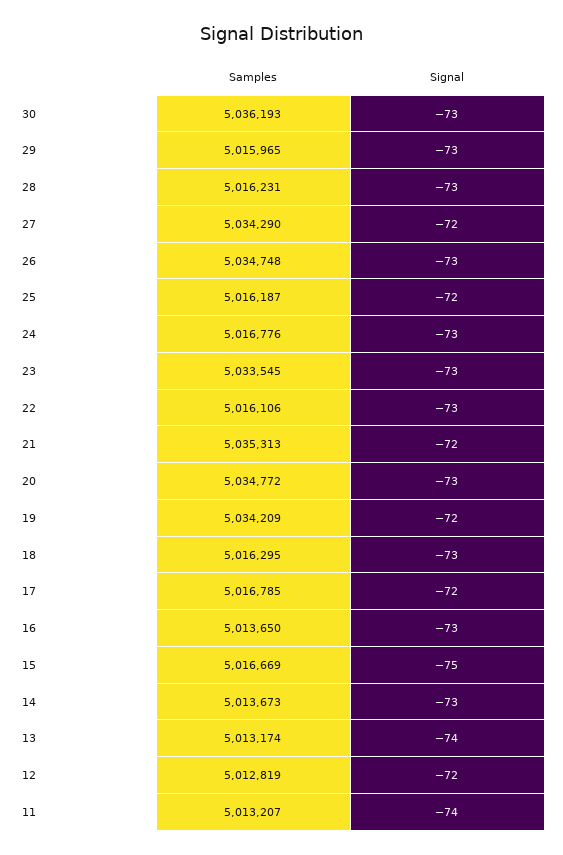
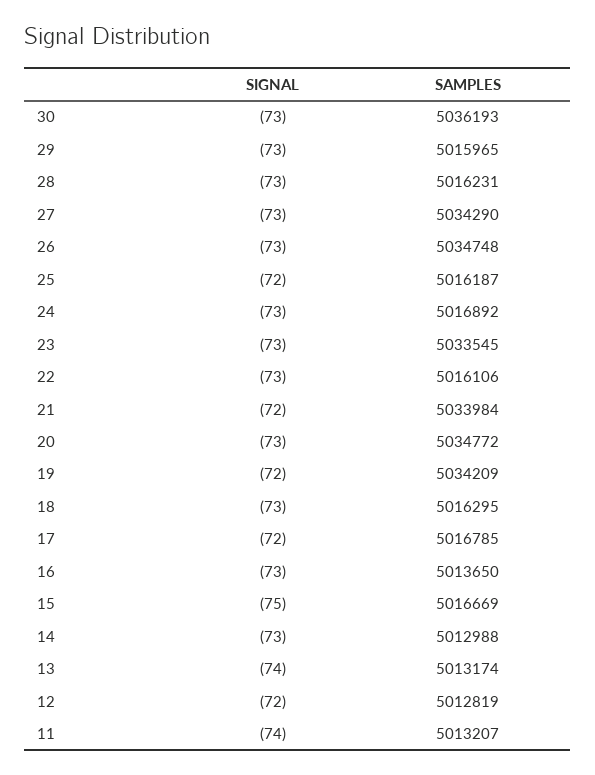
Signal, 27: -72 -> -73
Samples, 24: 5016776 -> 5016892
Samples, 21: 5035313 -> 5033984
Samples, 14: 5013673 -> 5012988

